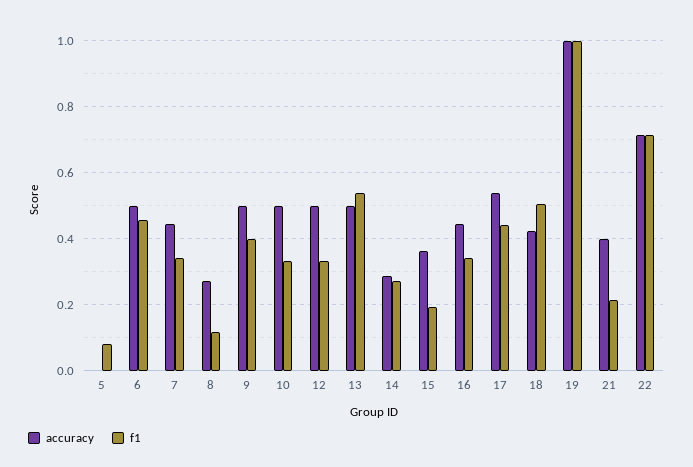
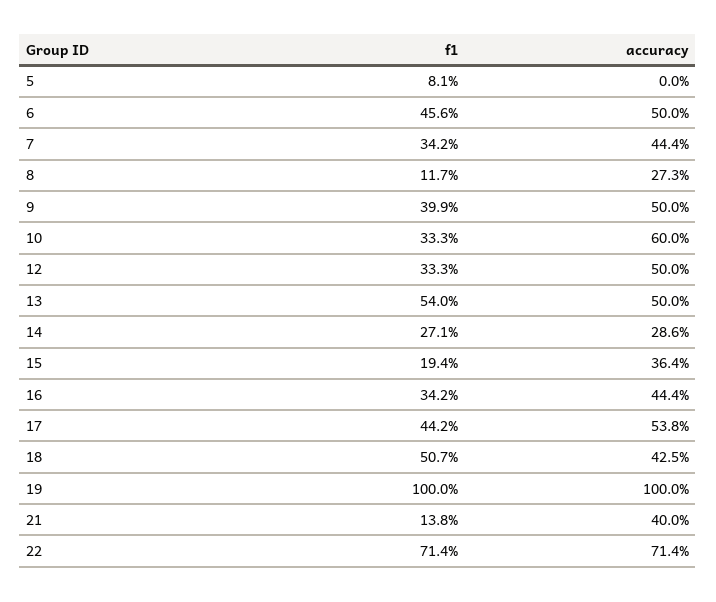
accuracy, 10: 0.5 -> 0.6
f1, 21: 0.22 -> 0.138

